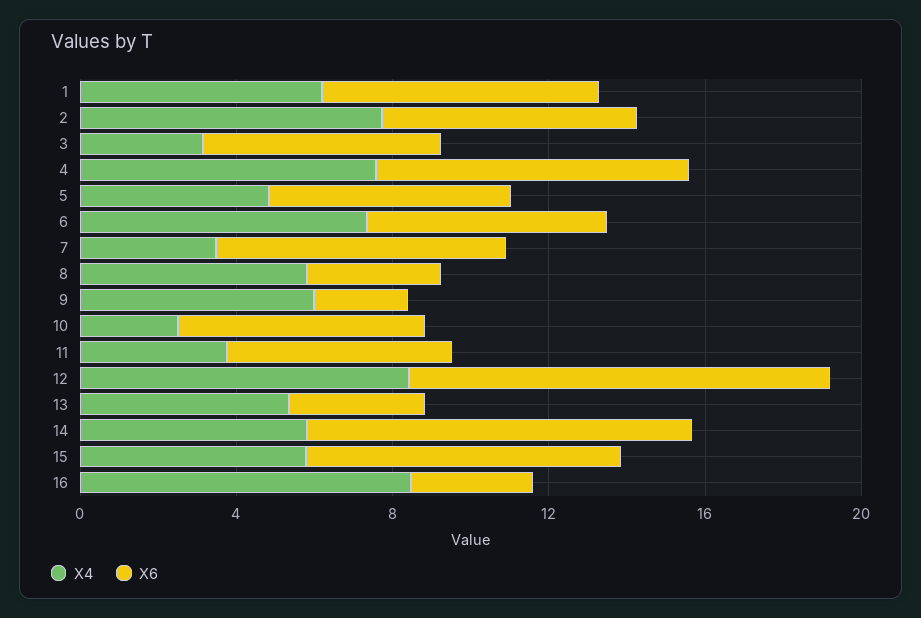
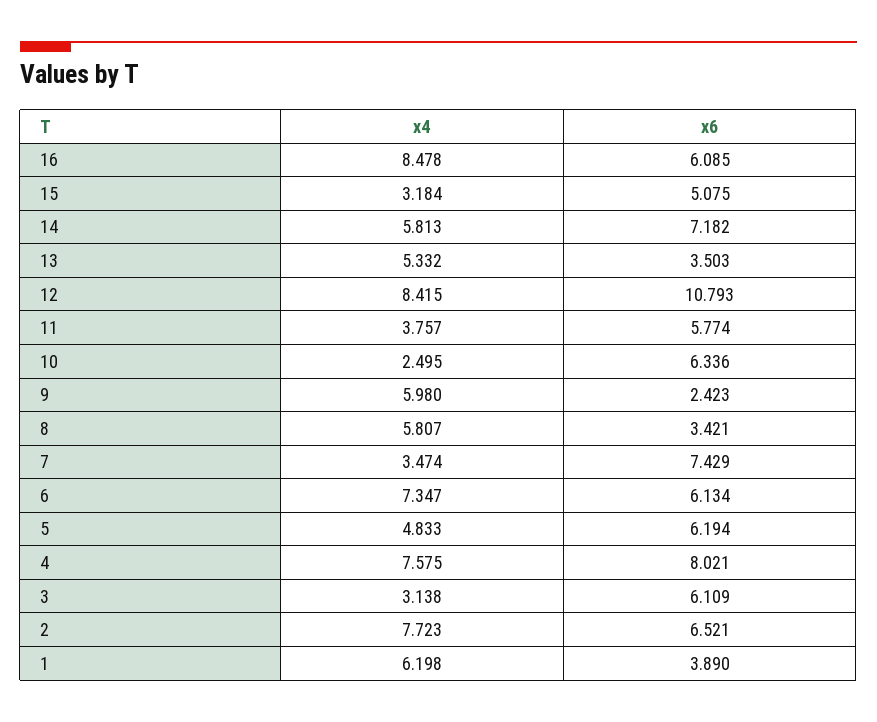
X6, 1: 7 -> 3.89
X6, 14: 10 -> 7.182
X4, 15: 6 -> 3.184
X6, 15: 8 -> 5.075
X6, 16: 3 -> 6.085

